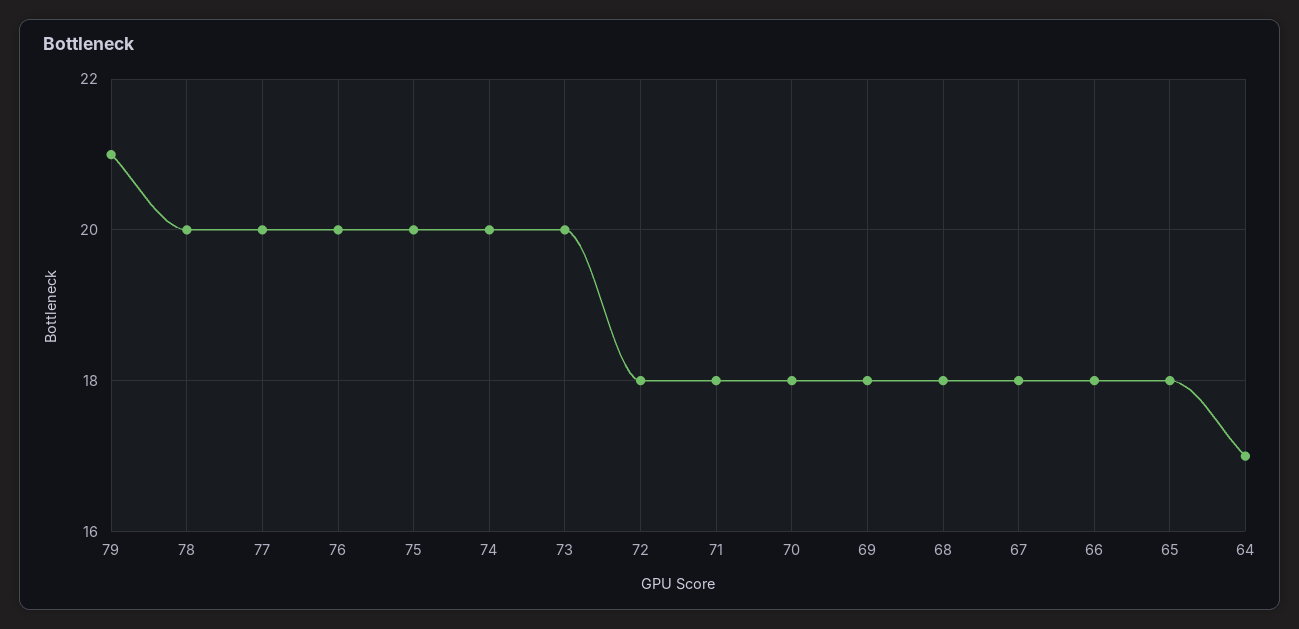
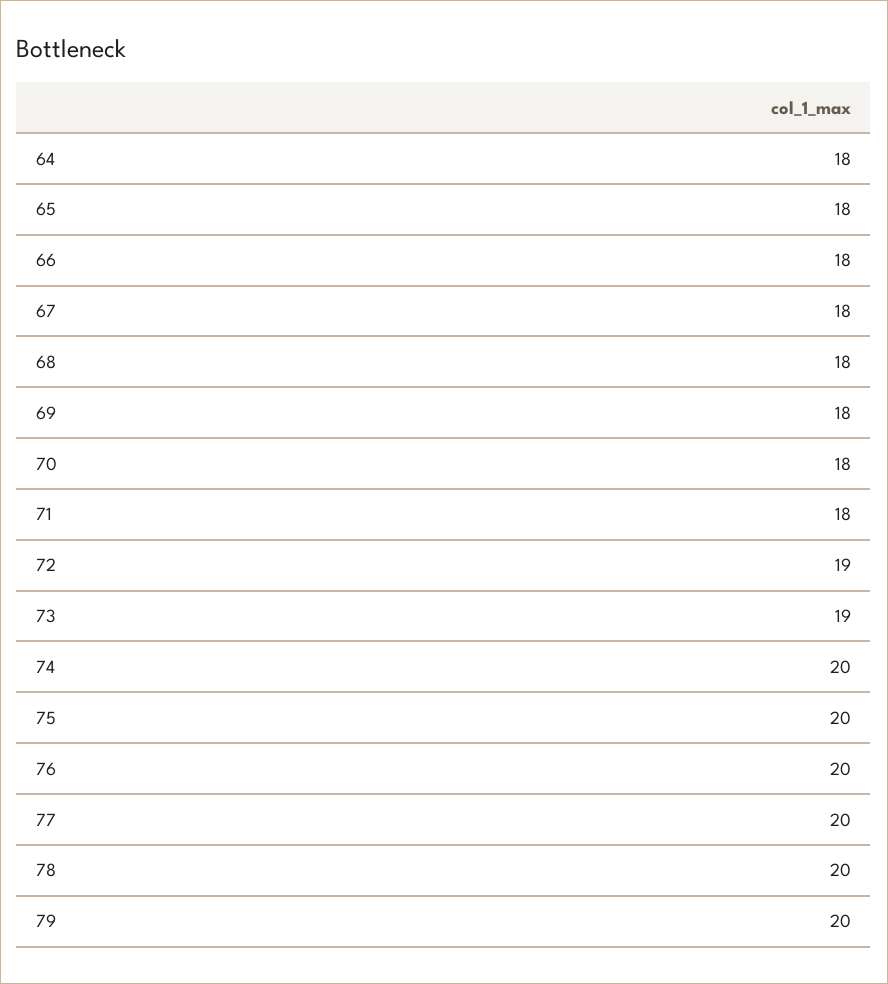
79: 21 -> 20
73: 20 -> 19
72: 18 -> 19
64: 17 -> 18

